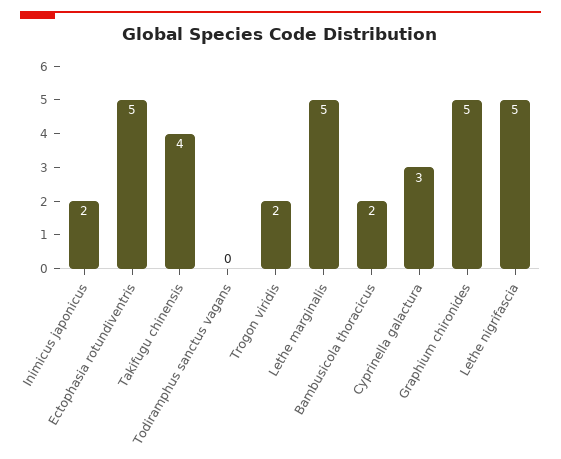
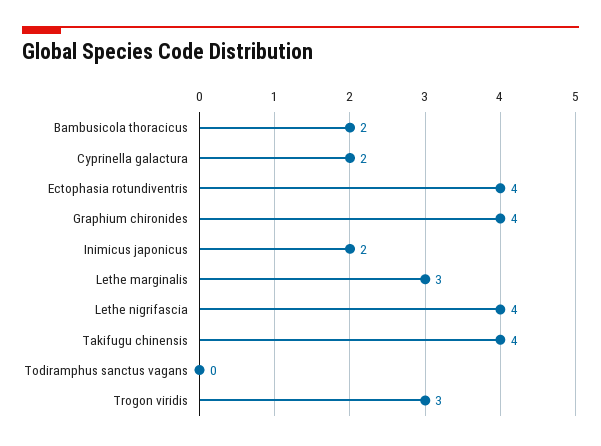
Ectophasia rotundiventris: 5 -> 4
Trogon viridis: 2 -> 3
Lethe marginalis: 5 -> 3
Cyprinella galactura: 3 -> 2
Graphium chironides: 5 -> 4
Lethe nigrifascia: 5 -> 4

